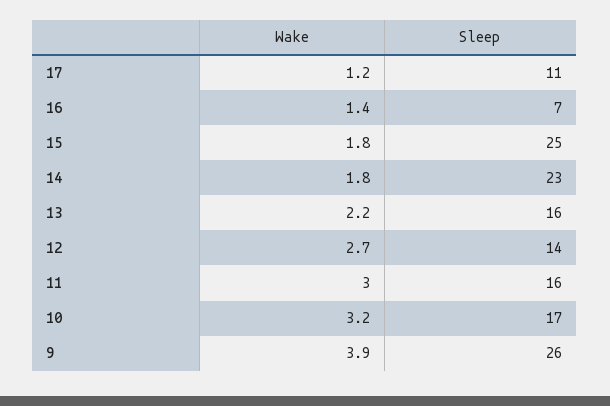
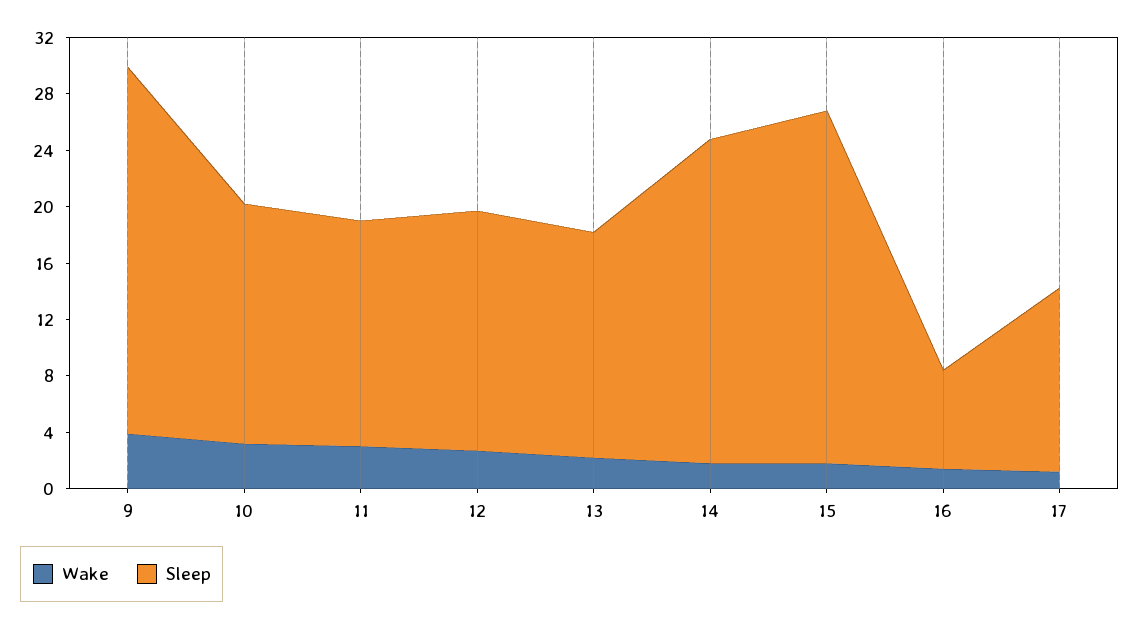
Sleep, 17: 11 -> 13
Sleep, 12: 14 -> 17

